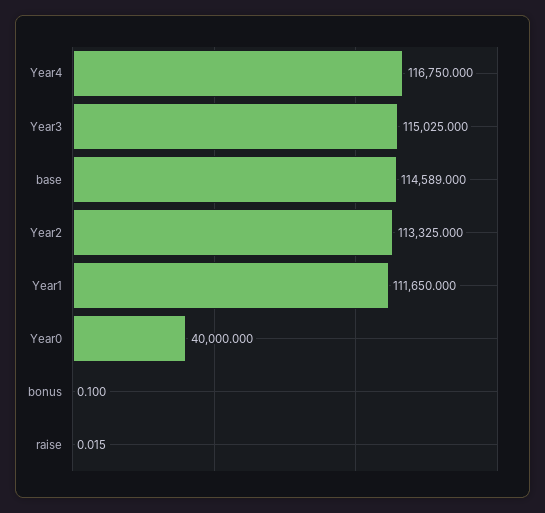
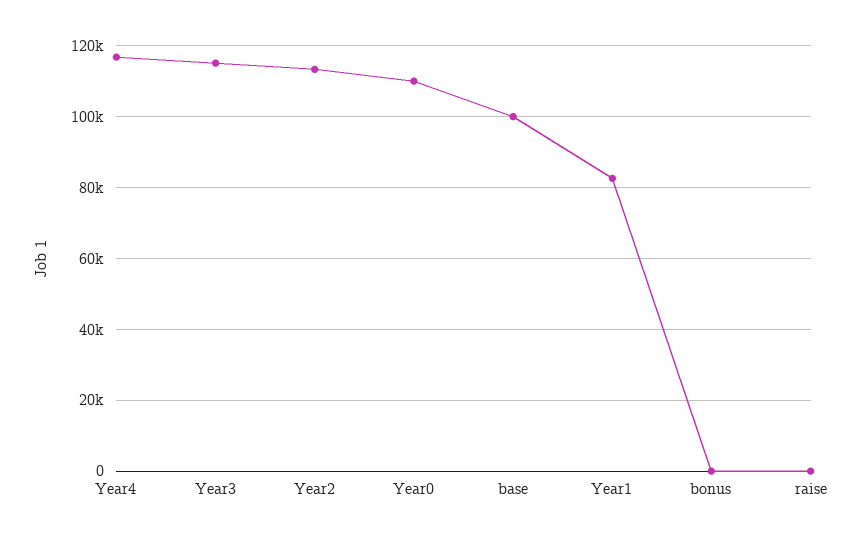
base: 114589 -> 100000
Year1: 111650 -> 82000
Year0: 40000 -> 110000

